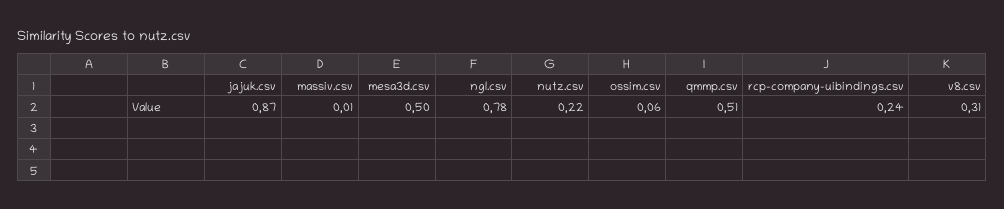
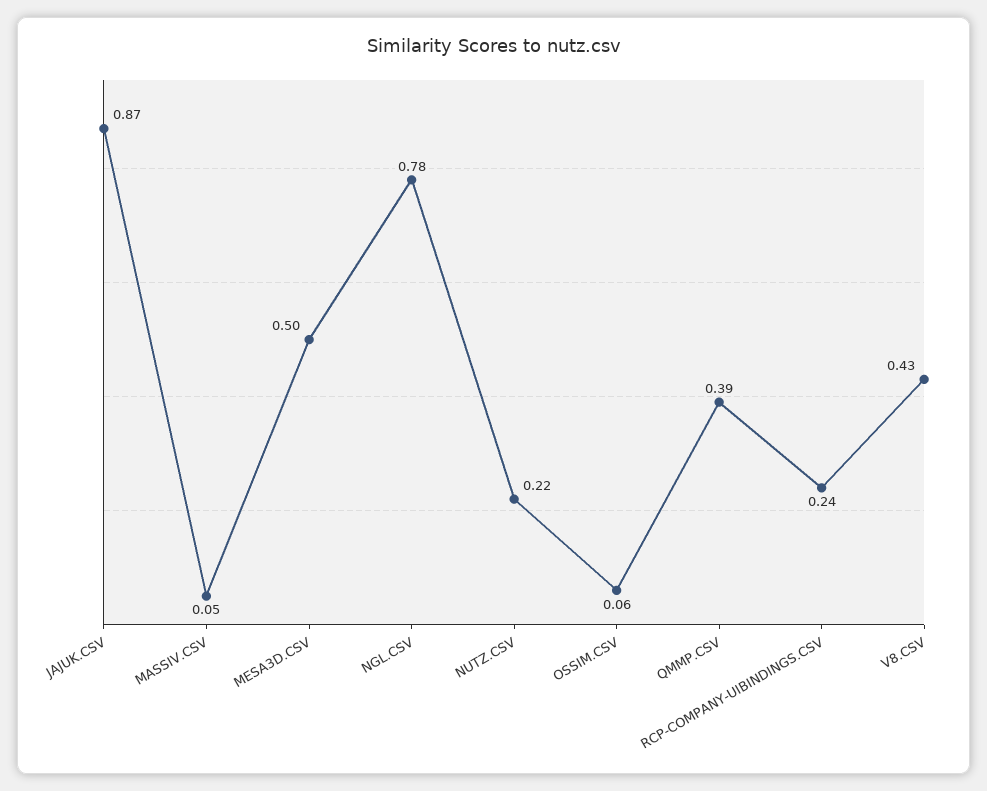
massiv.csv: 0.01 -> 0.05
qmmp.csv: 0.51 -> 0.39
v8.csv: 0.31 -> 0.43

